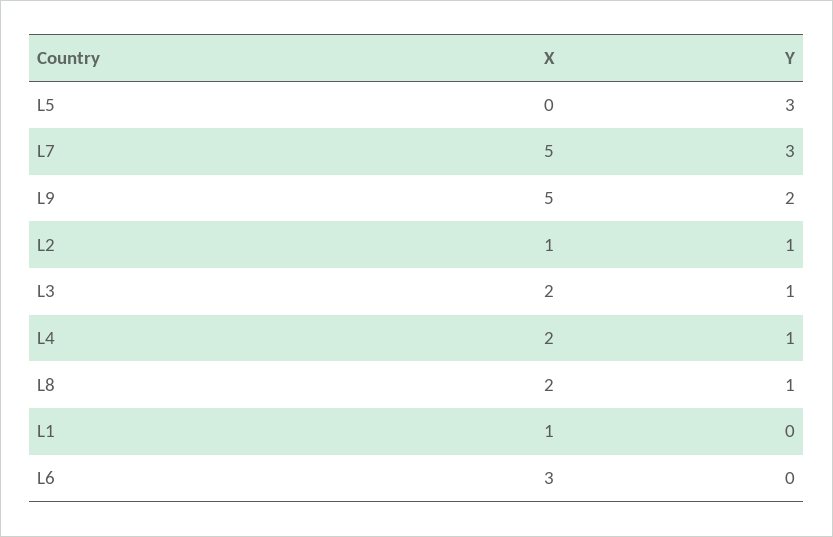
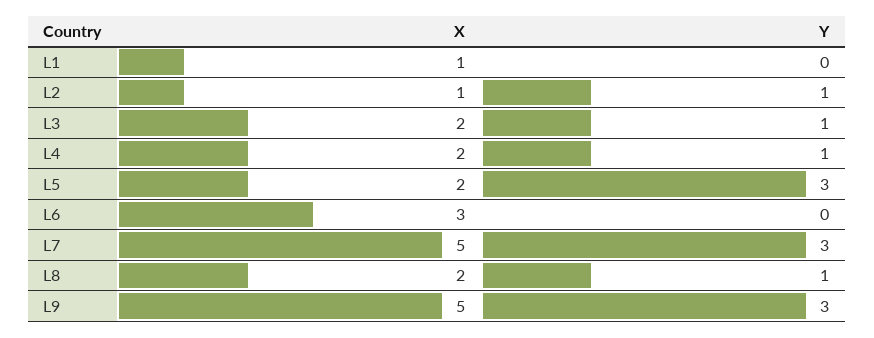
X, L5: 0 -> 2
Y, L9: 2 -> 3

